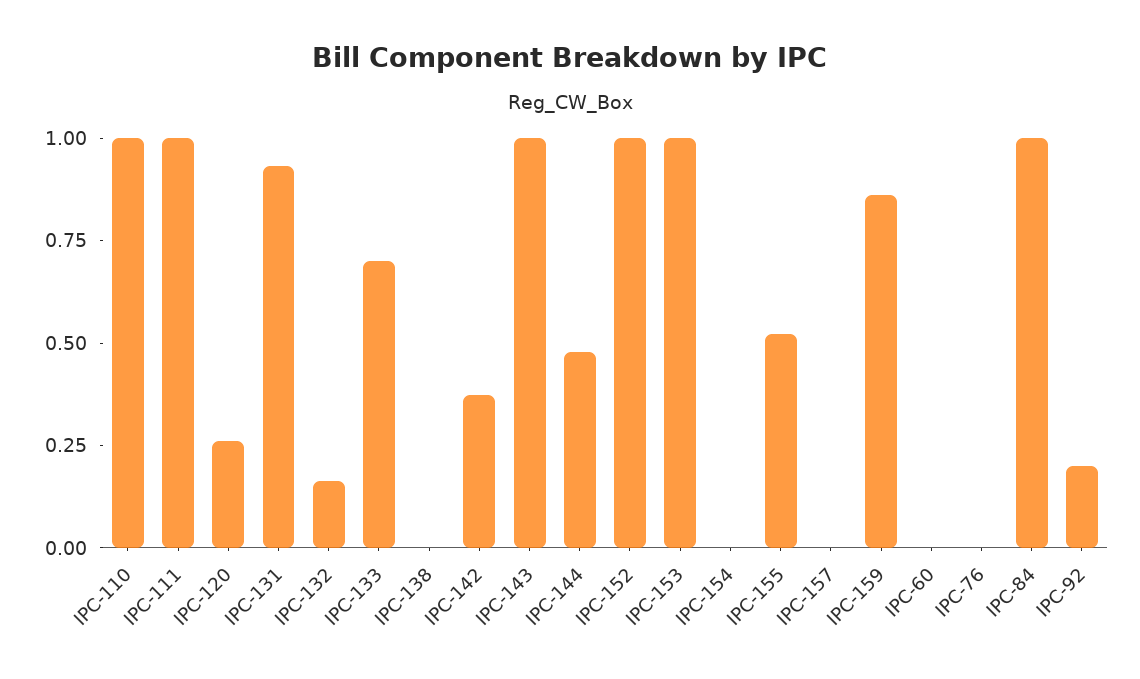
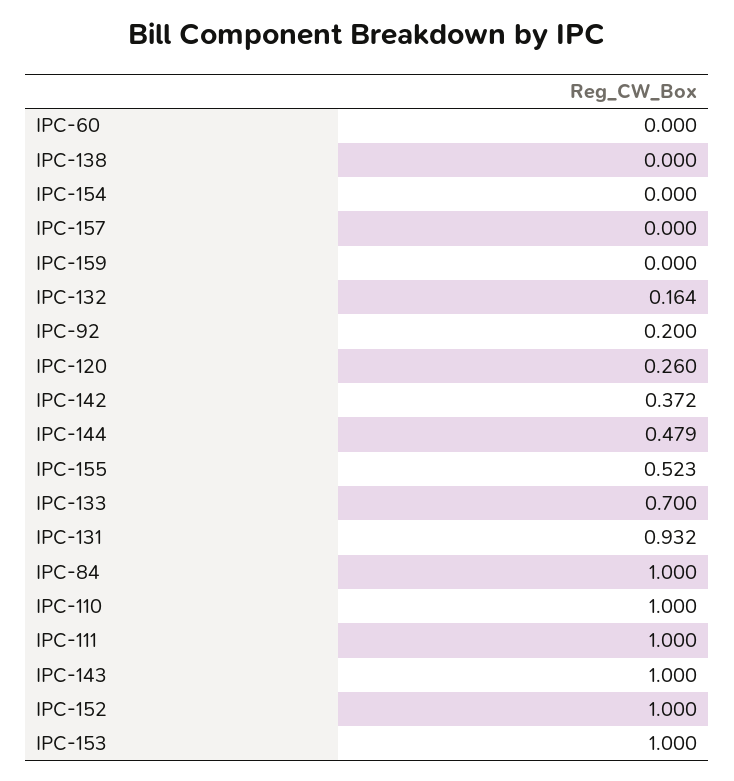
IPC-159: 0.85 -> 0
IPC-76: 0 -> none

